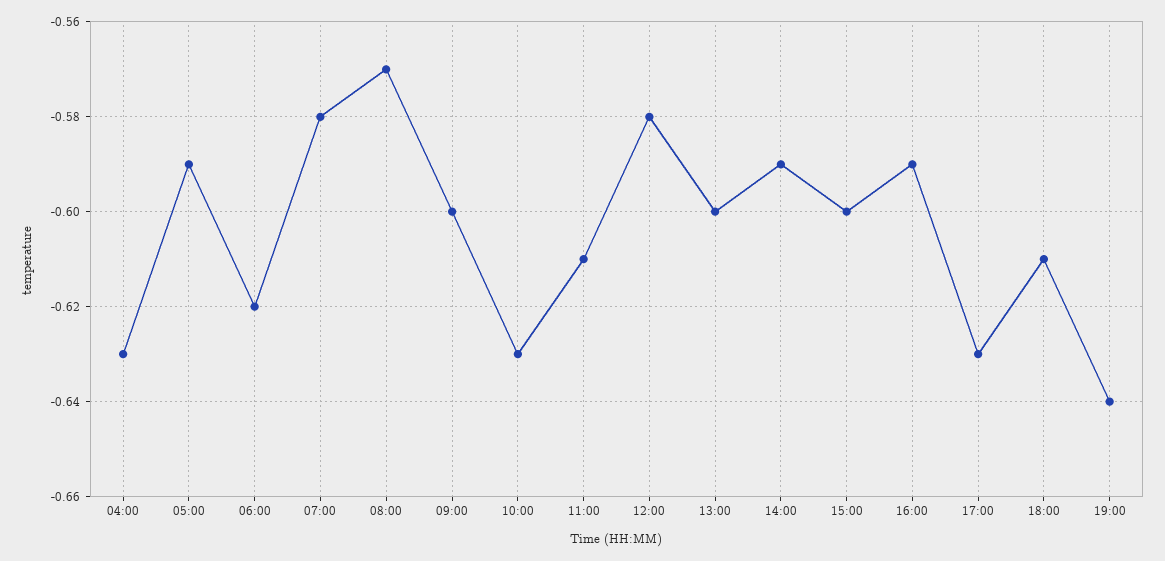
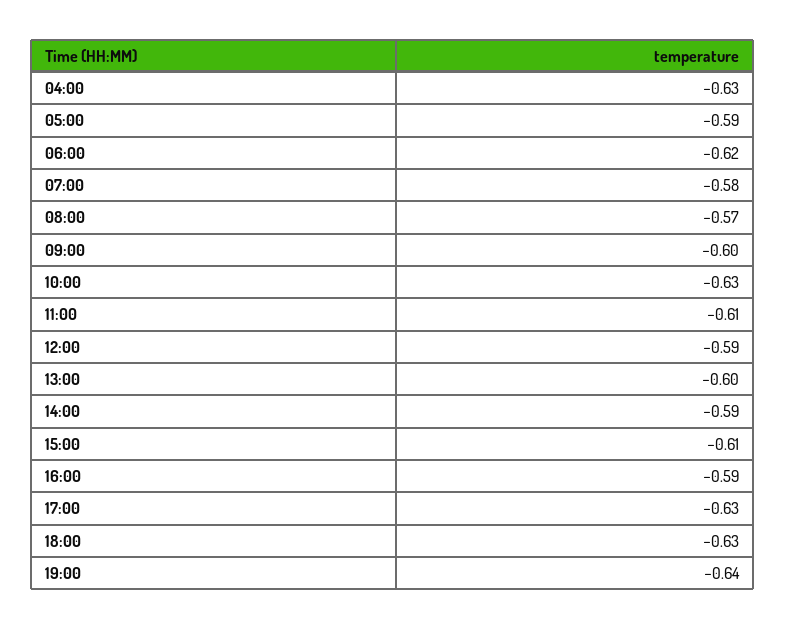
12:00: -0.58 -> -0.59
15:00: -0.6 -> -0.61
18:00: -0.61 -> -0.63

